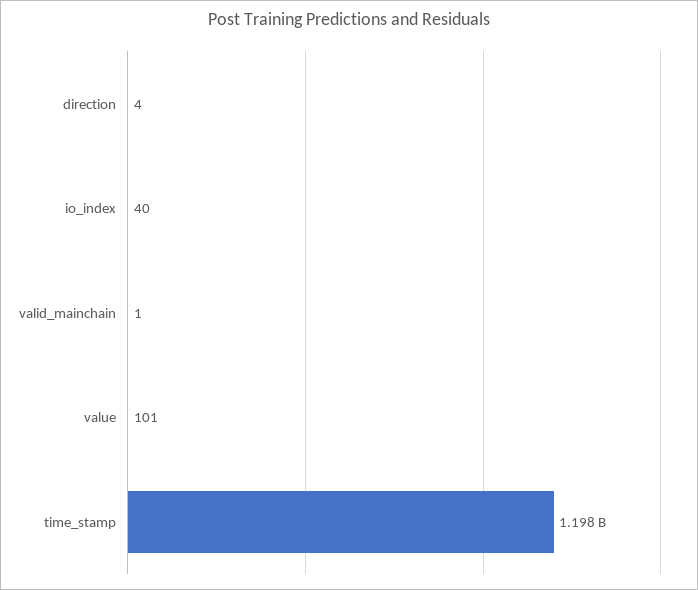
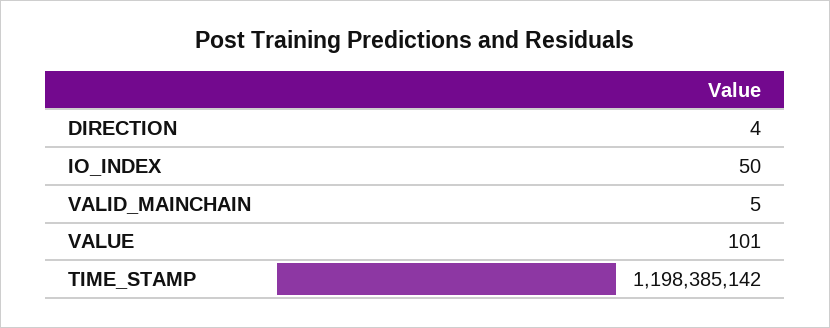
io_index: 40 -> 50
valid_mainchain: 1 -> 5

